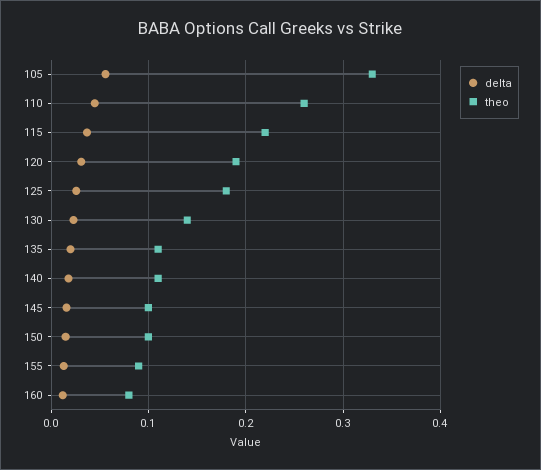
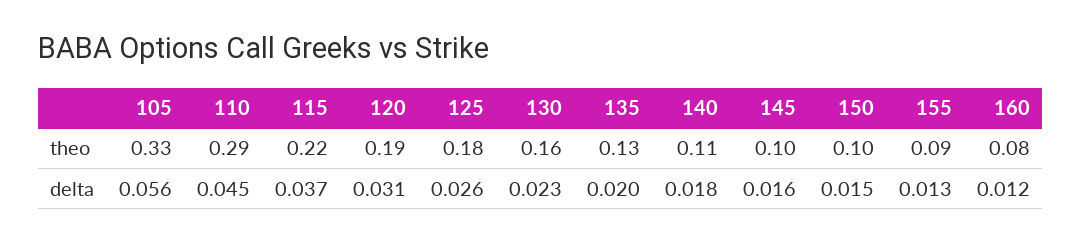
theo, 110: 0.26 -> 0.29
theo, 130: 0.14 -> 0.16
theo, 135: 0.11 -> 0.13

